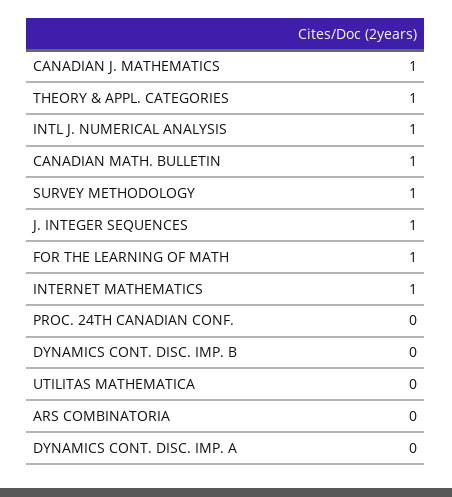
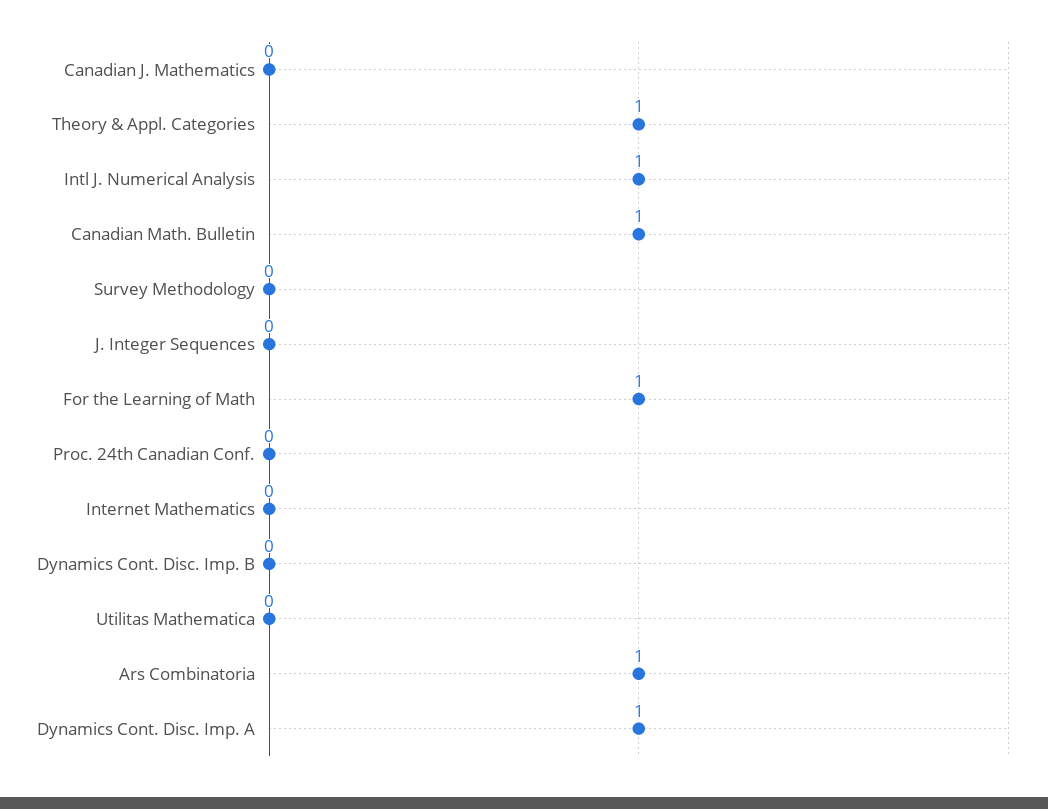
CANADIAN J. MATHEMATICS: 1 -> 0
SURVEY METHODOLOGY: 1 -> 0
J. INTEGER SEQUENCES: 1 -> 0
INTERNET MATHEMATICS: 1 -> 0
ARS COMBINATORIA: 0 -> 1
DYNAMICS CONT. DISC. IMP. A: 0 -> 1

